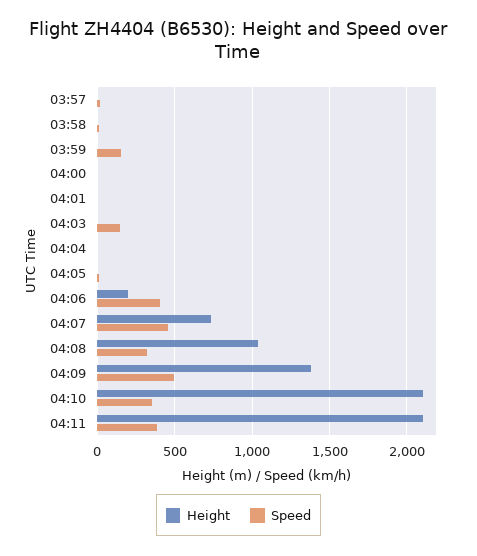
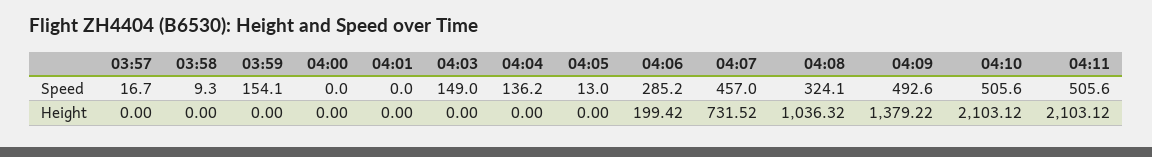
Speed, 04:04: 0 -> 136.2
Speed, 04:06: 400 -> 285.2
Speed, 04:10: 350 -> 505.6
Speed, 04:11: 400 -> 505.6

